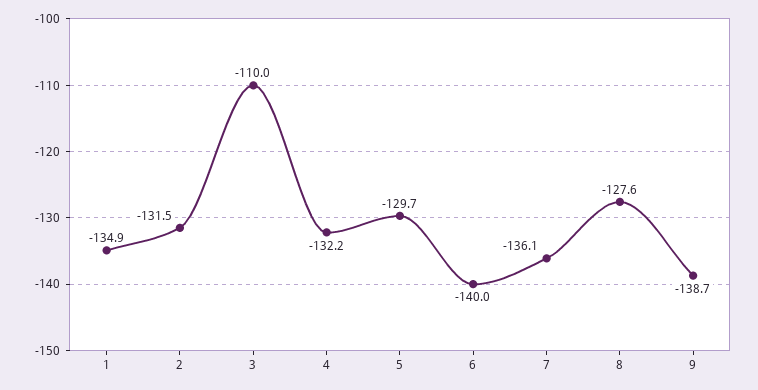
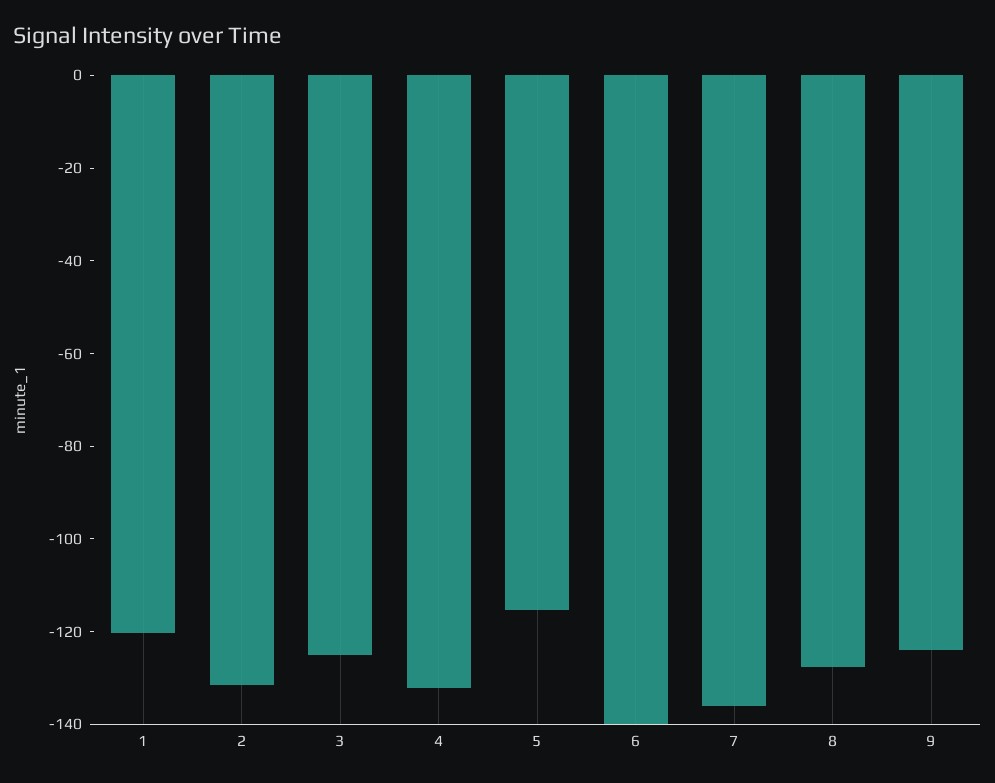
1: -134.9 -> -120
3: -110 -> -125
5: -129.7 -> -115
9: -138.7 -> -125

